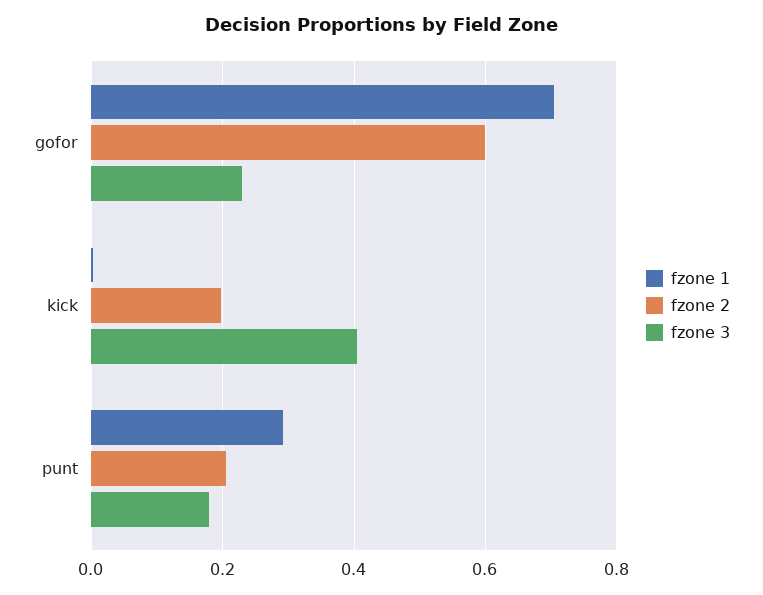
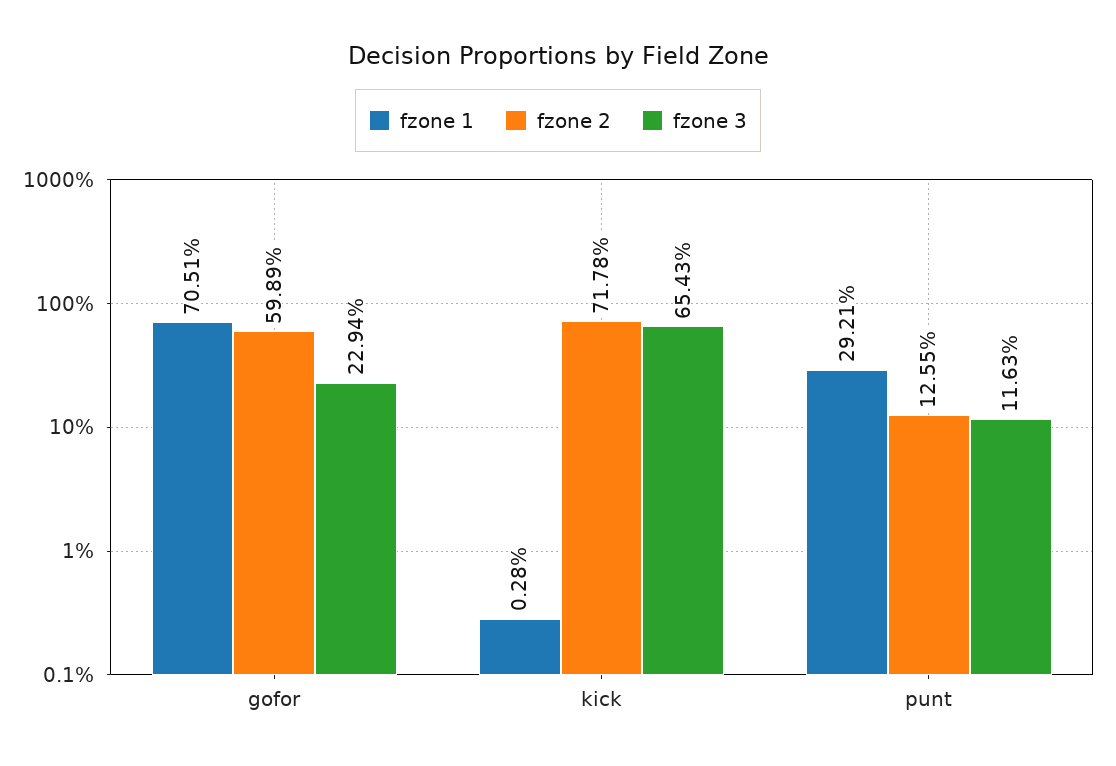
fzone 2, kick: 0.2 -> 0.7178
fzone 3, kick: 0.4 -> 0.6543
fzone 2, punt: 0.2 -> 0.1255
fzone 3, punt: 0.18 -> 0.1163

